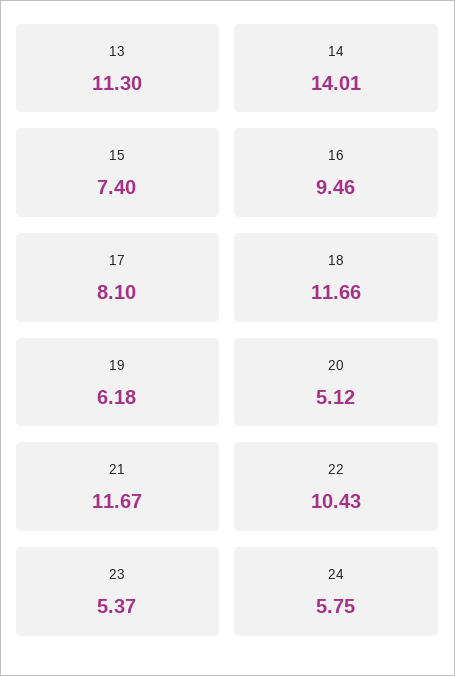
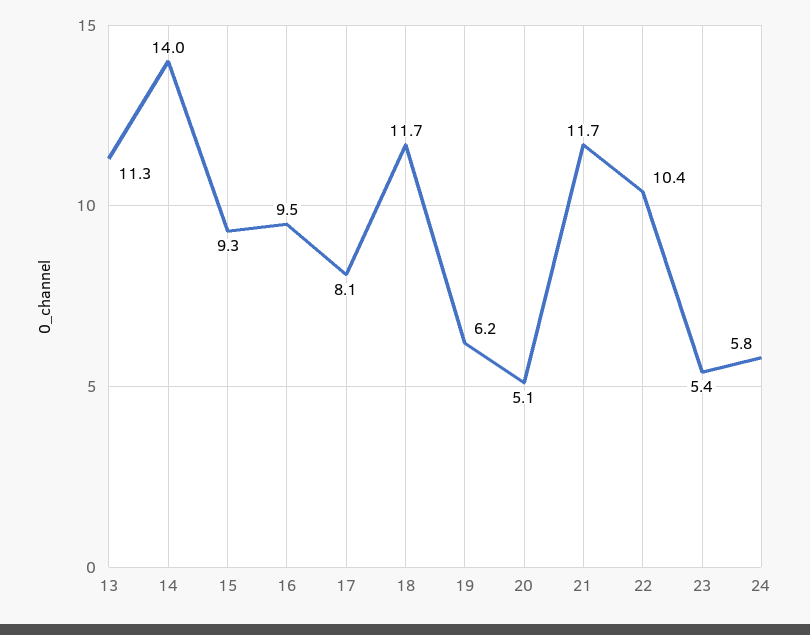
15: 7.4 -> 9.3

